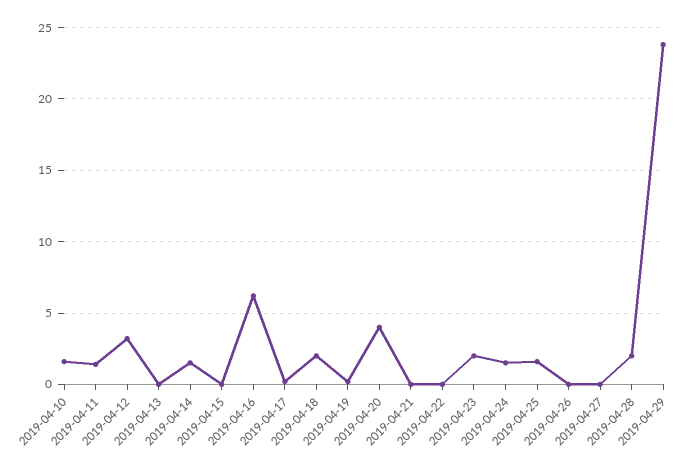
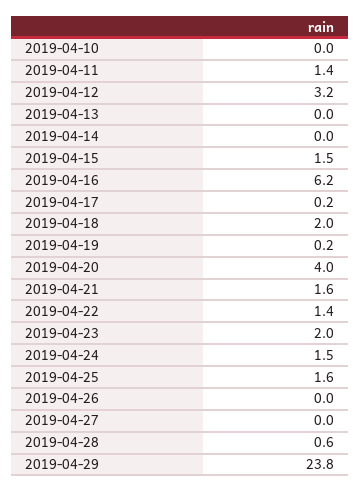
2019-04-10: 1.5 -> 0
2019-04-14: 1.5 -> 0
2019-04-15: 0 -> 1.5
2019-04-21: 0 -> 1.6
2019-04-22: 0 -> 1.4
2019-04-28: 2 -> 0.6

